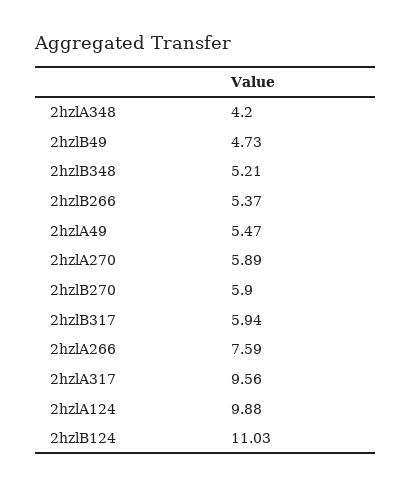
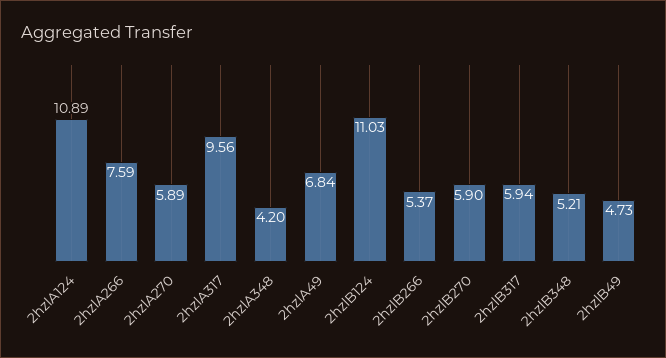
2hzlA49: 5.47 -> 6.84
2hzlA124: 9.88 -> 10.89

